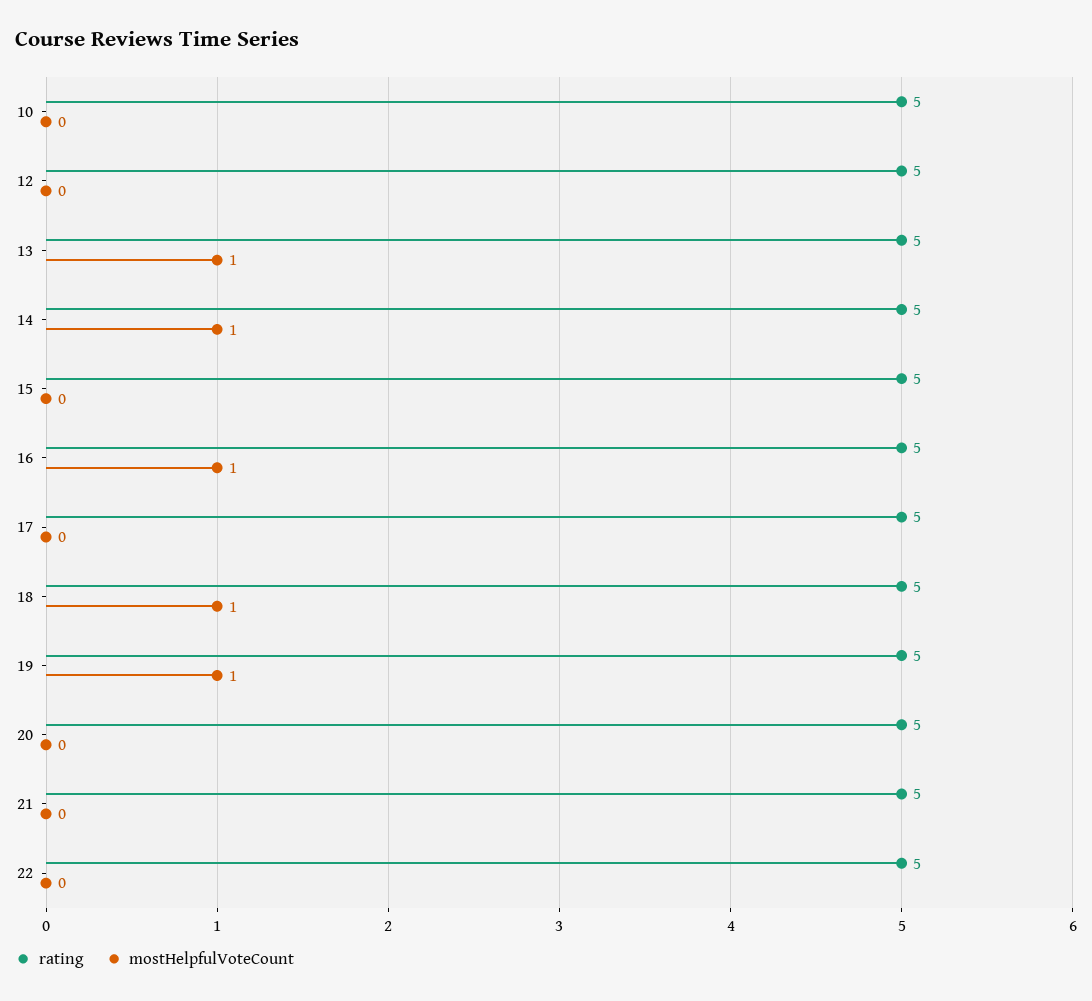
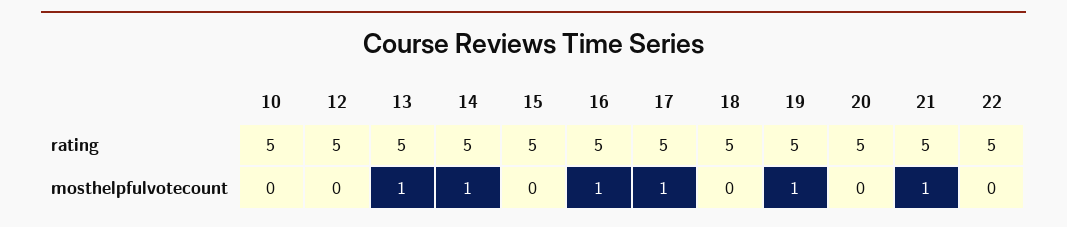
mostHelpfulVoteCount, 17: 0 -> 1
mostHelpfulVoteCount, 18: 1 -> 0
mostHelpfulVoteCount, 21: 0 -> 1

